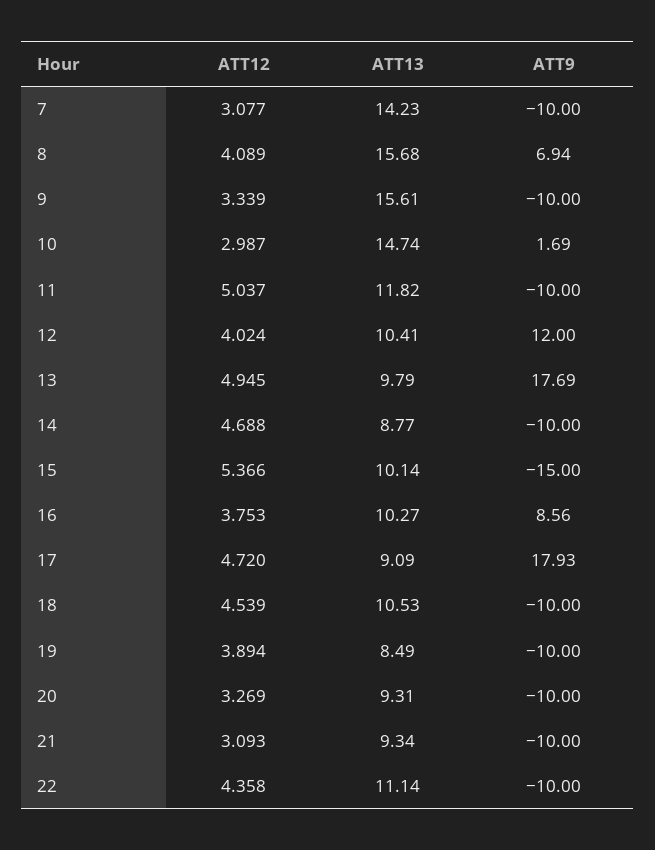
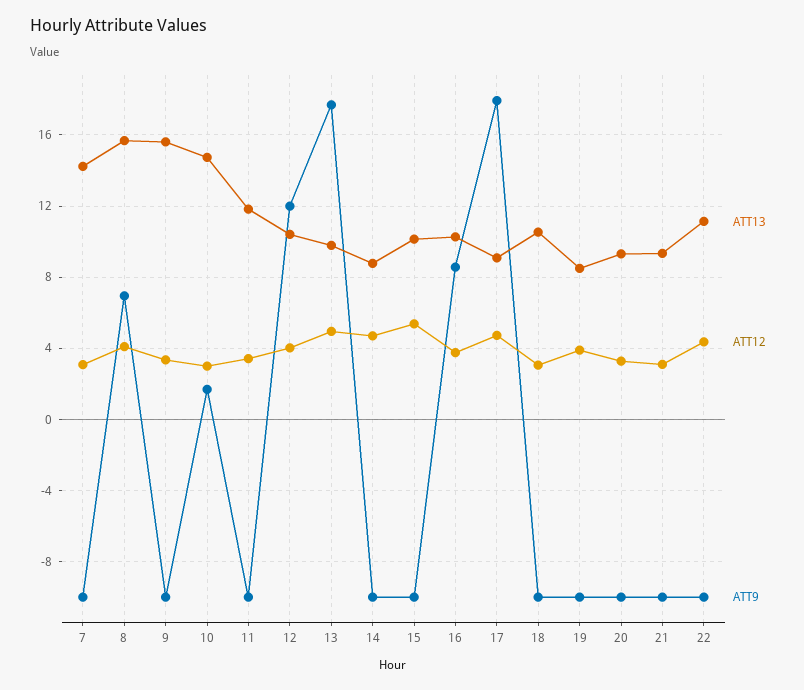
ATT12, 11: 5.037 -> 3.5
ATT9, 15: -15 -> -10
ATT12, 18: 4.539 -> 3

